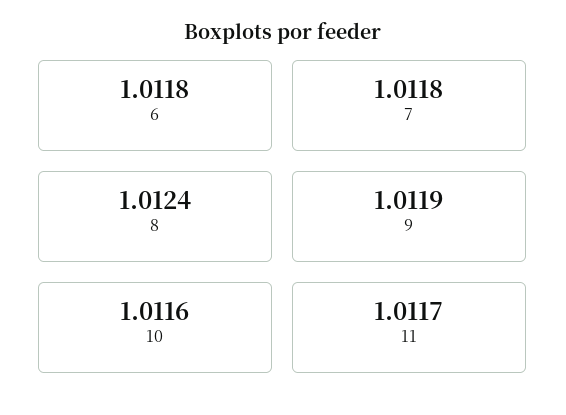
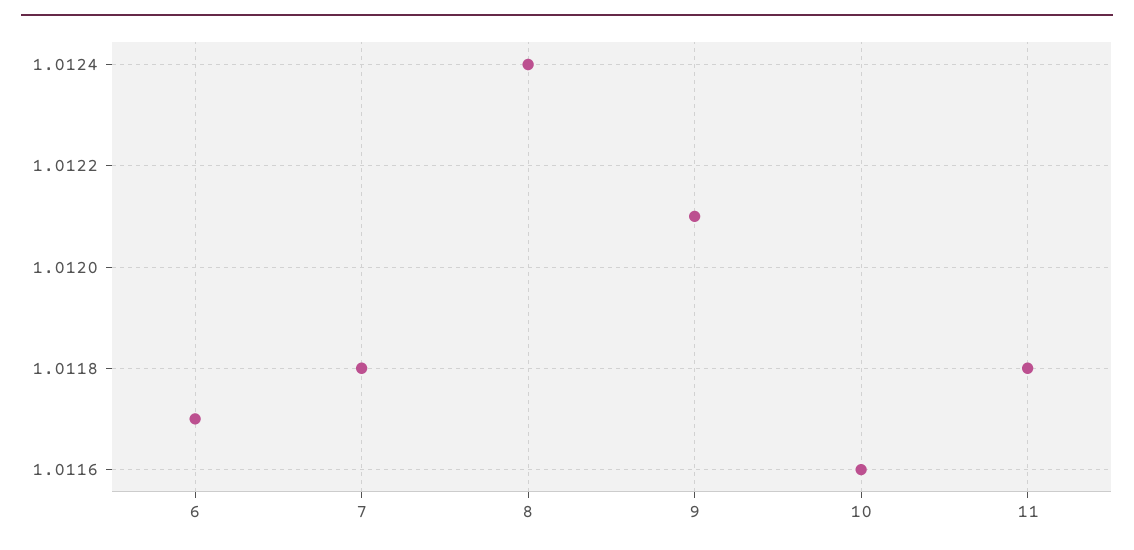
6: 1.0118 -> 1.0117
9: 1.0119 -> 1.0121
11: 1.0117 -> 1.0118

